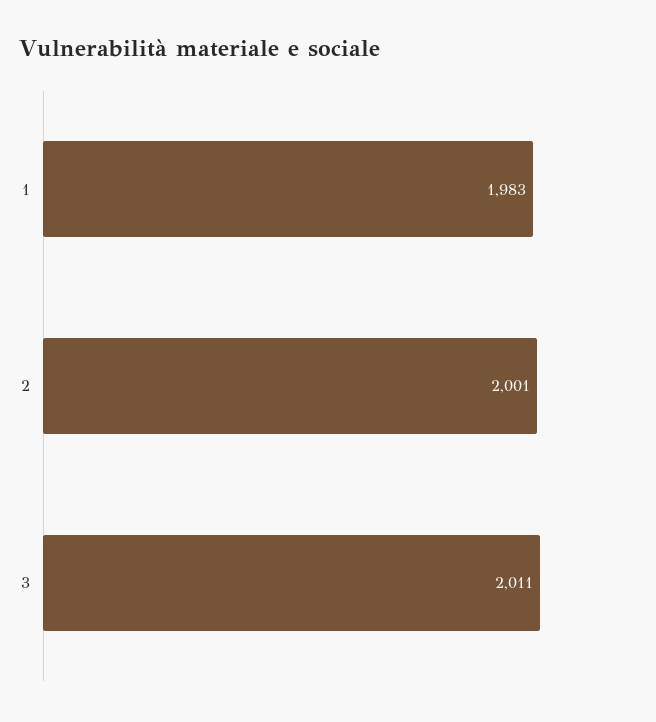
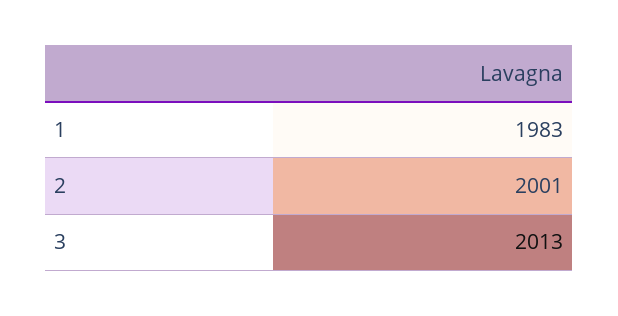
3: 2011 -> 2013

